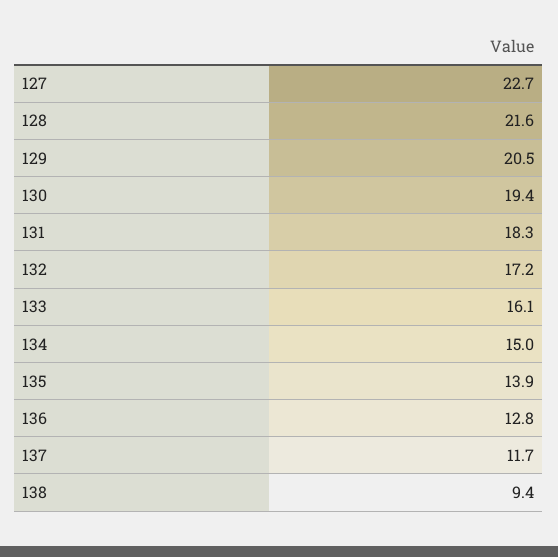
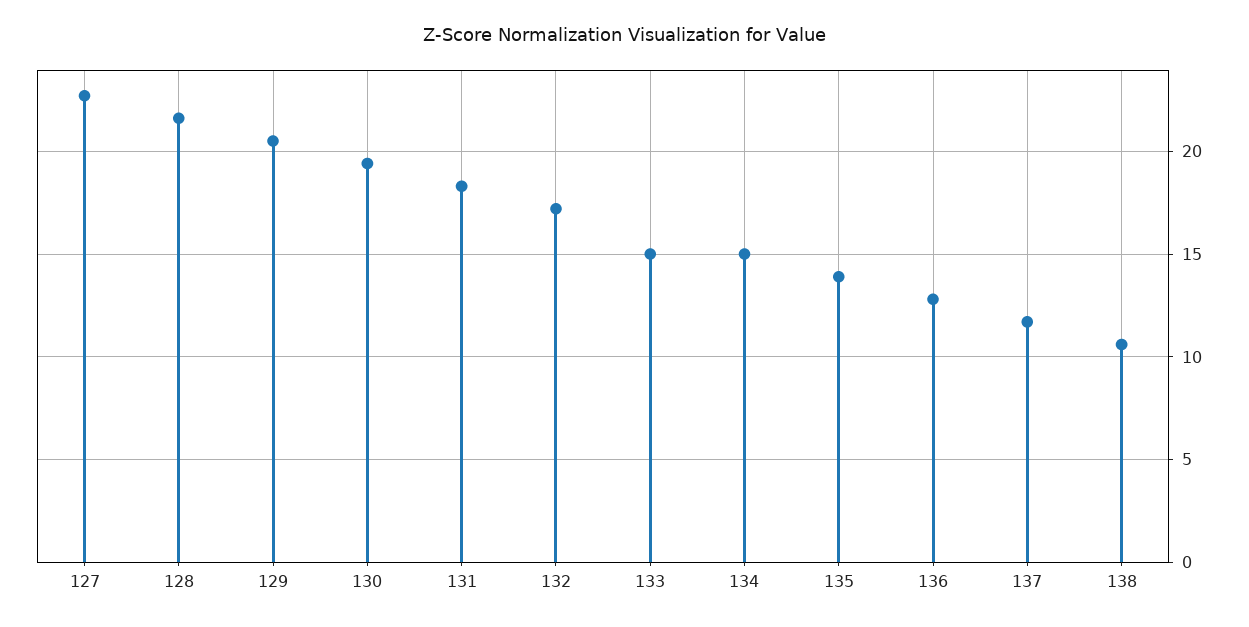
133: 16.1 -> 15
138: 9.4 -> 10.5

